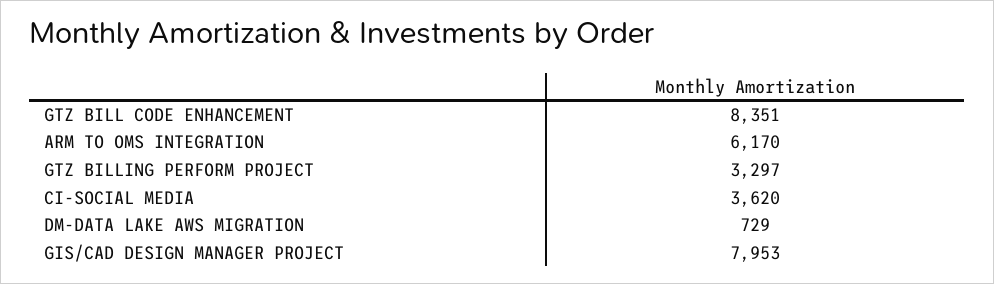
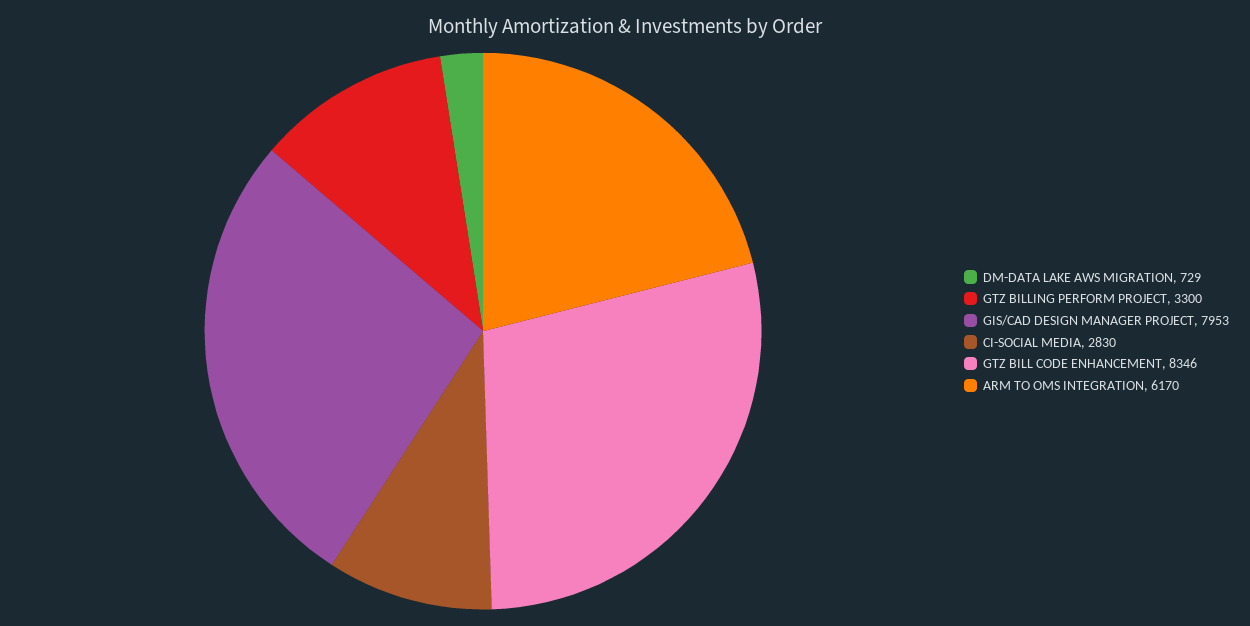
GTZ BILL CODE ENHANCEMENT: 8351 -> 8346
GTZ BILLING PERFORM PROJECT: 3297 -> 3300
CI-SOCIAL MEDIA: 3620 -> 2830

